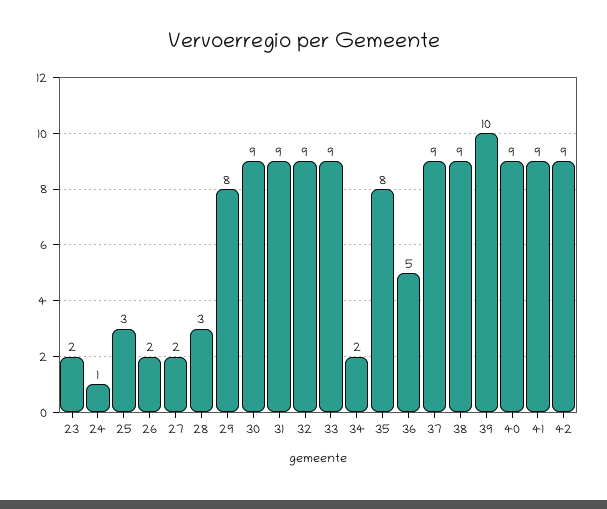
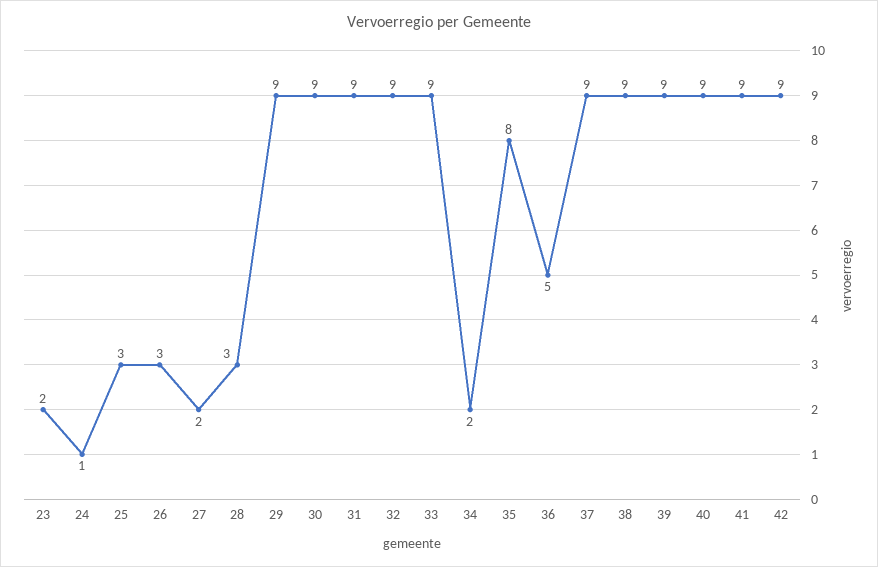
26: 2 -> 3
29: 8 -> 9
39: 10 -> 9

